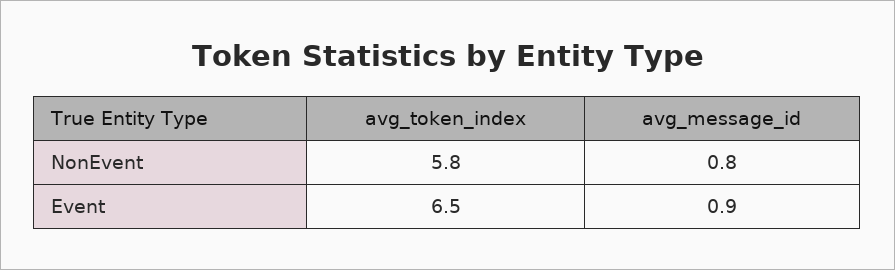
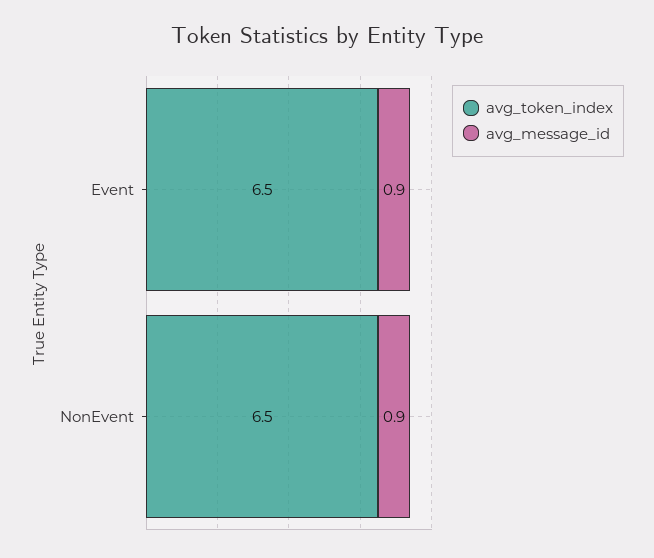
avg_token_index, NonEvent: 5.8 -> 6.5
avg_message_id, NonEvent: 0.8 -> 0.9

